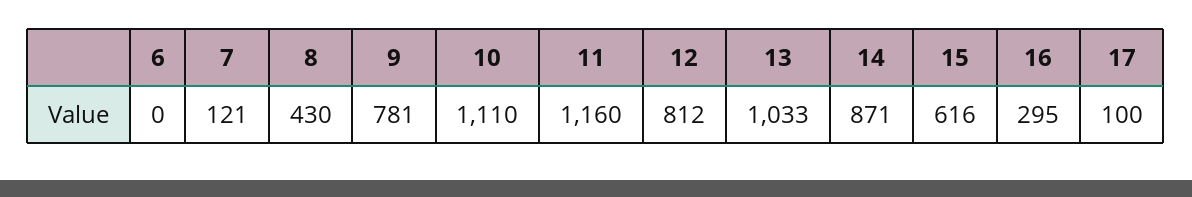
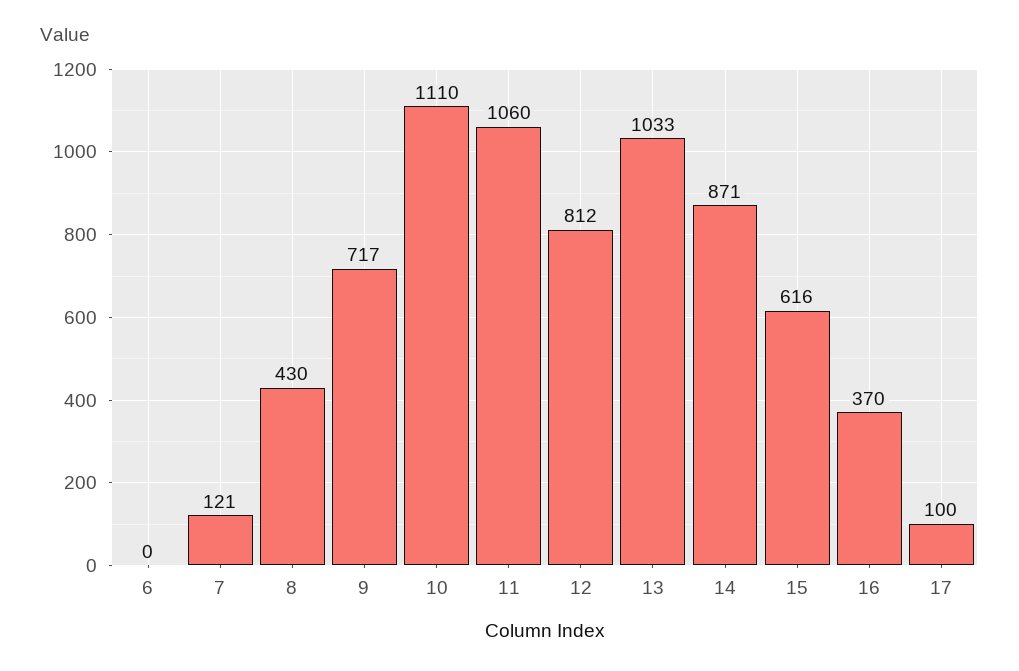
9: 781 -> 717
11: 1160 -> 1060
16: 295 -> 370

